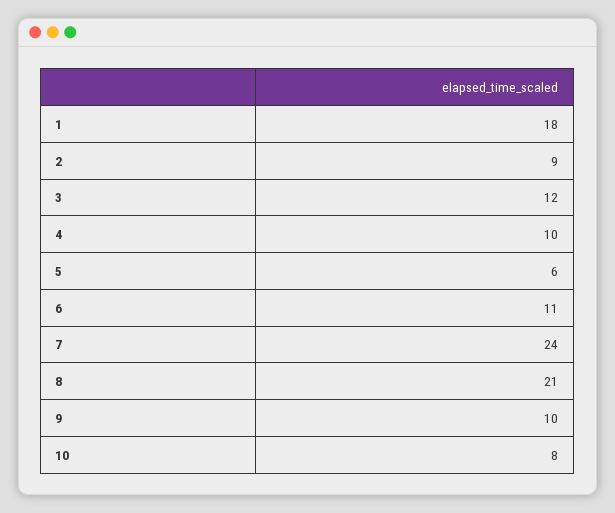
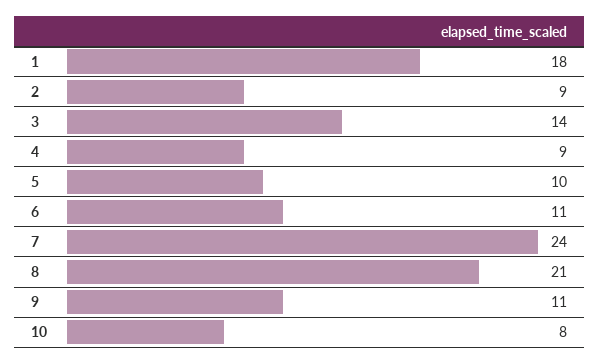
3: 12 -> 14
4: 10 -> 9
5: 6 -> 10
9: 10 -> 11

